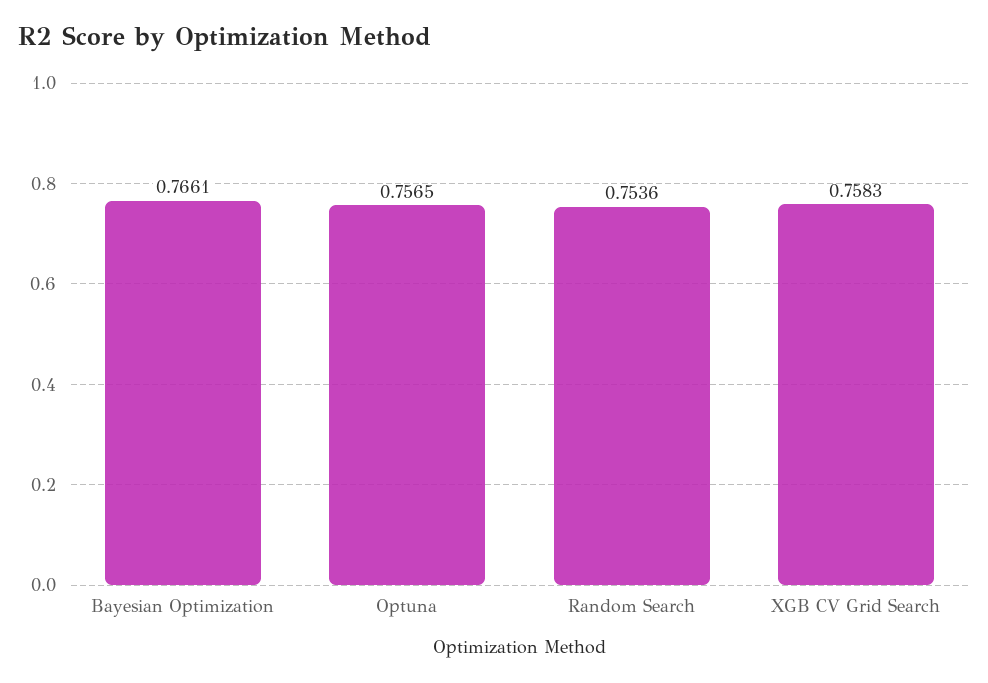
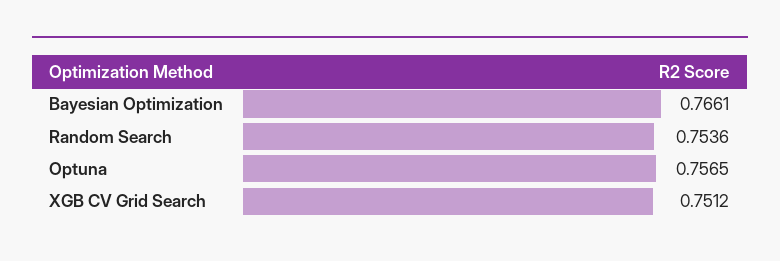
XGB CV Grid Search: 0.7583 -> 0.7512

